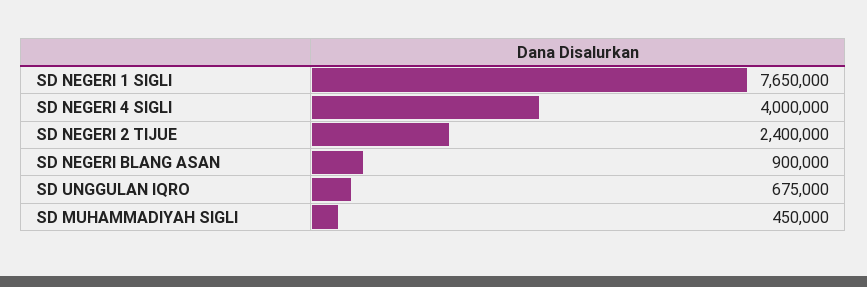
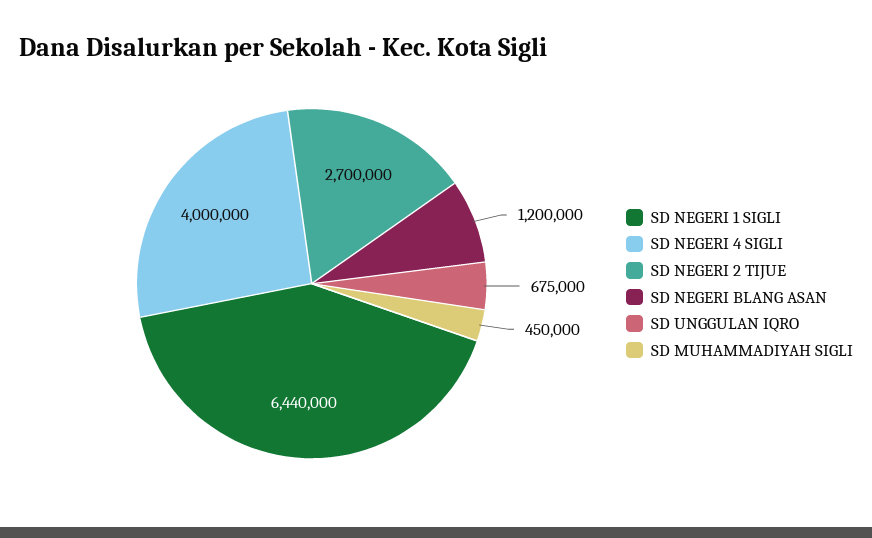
SD NEGERI 1 SIGLI: 7650000 -> 6440000
SD NEGERI 2 TIJUE: 2400000 -> 2700000
SD NEGERI BLANG ASAN: 900000 -> 1200000

